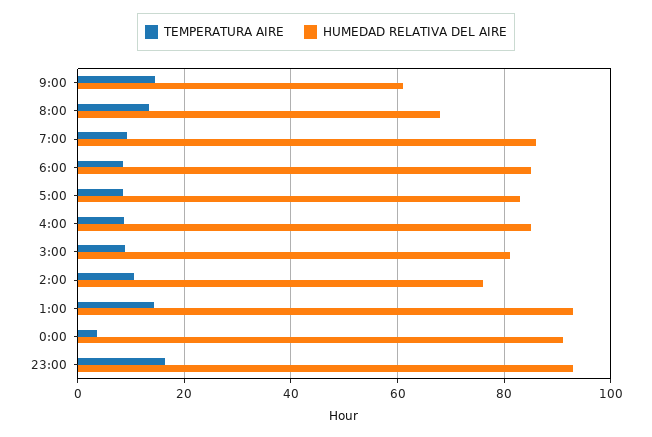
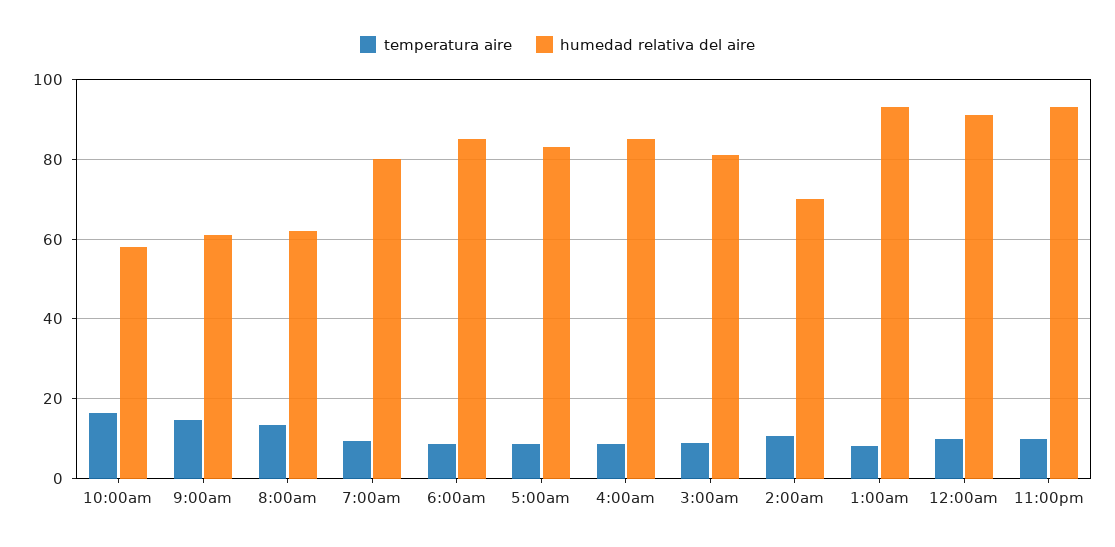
HUMEDAD RELATIVA DEL AIRE, 8:00: 68 -> 62
HUMEDAD RELATIVA DEL AIRE, 7:00: 86 -> 80
HUMEDAD RELATIVA DEL AIRE, 2:00: 76 -> 70
TEMPERATURA AIRE, 1:00: 14 -> 8
TEMPERATURA AIRE, 0:00: 4 -> 10
TEMPERATURA AIRE, 23:00: 16 -> 10
TEMPERATURA AIRE, 10:00am: none -> 16
HUMEDAD RELATIVA DEL AIRE, 10:00am: none -> 58

